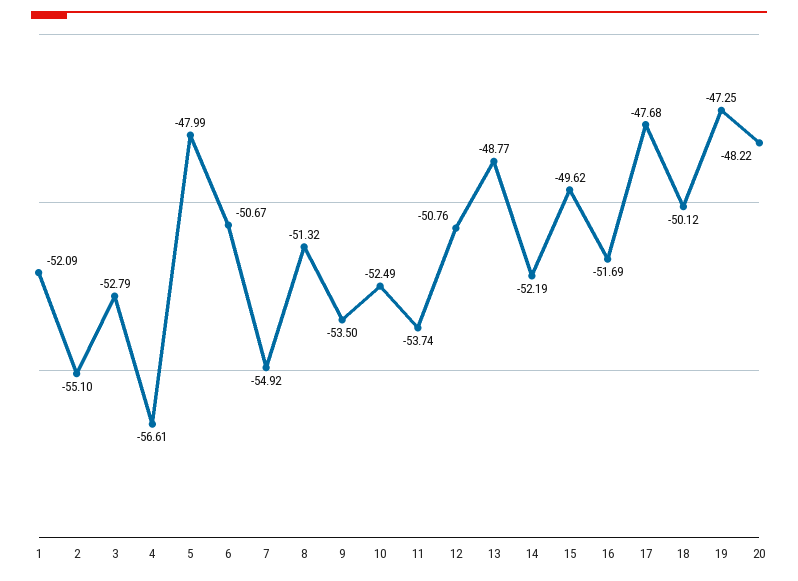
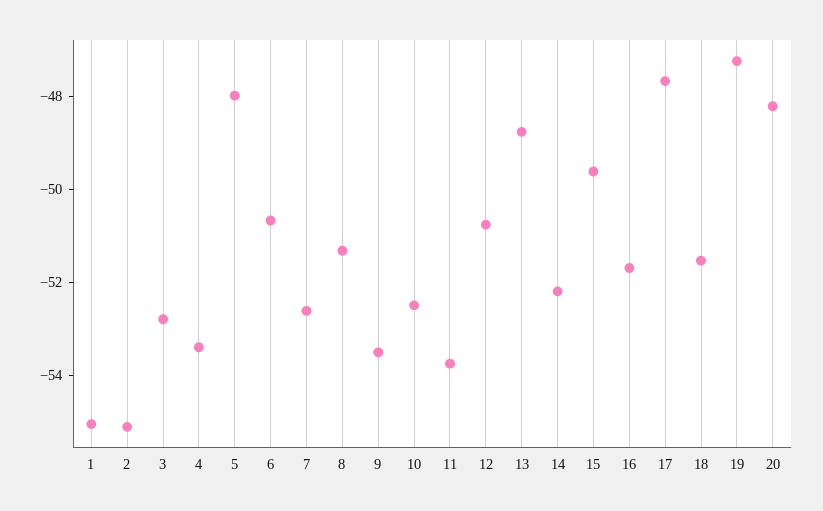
1: -52.09 -> -55
4: -56.61 -> -53.5
7: -54.92 -> -52.5
18: -50.12 -> -51.5

